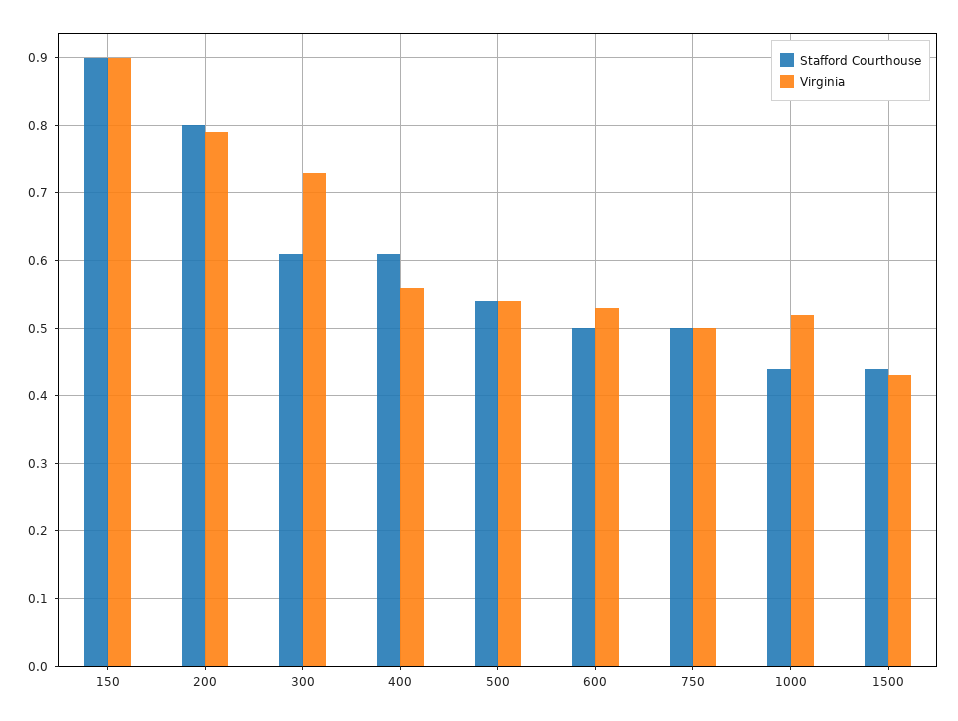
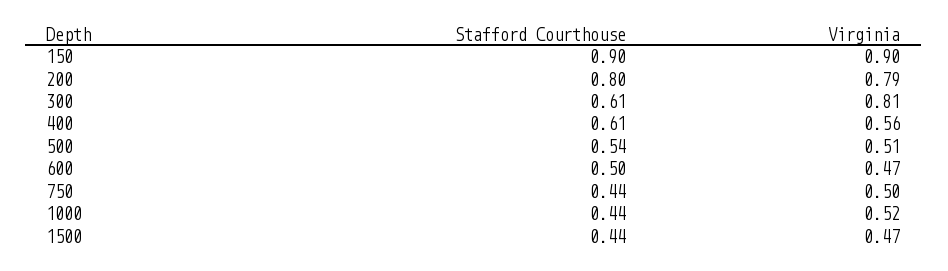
Virginia, 300: 0.73 -> 0.81
Virginia, 500: 0.54 -> 0.51
Virginia, 600: 0.53 -> 0.47
Stafford Courthouse, 750: 0.5 -> 0.44
Virginia, 1500: 0.43 -> 0.47

